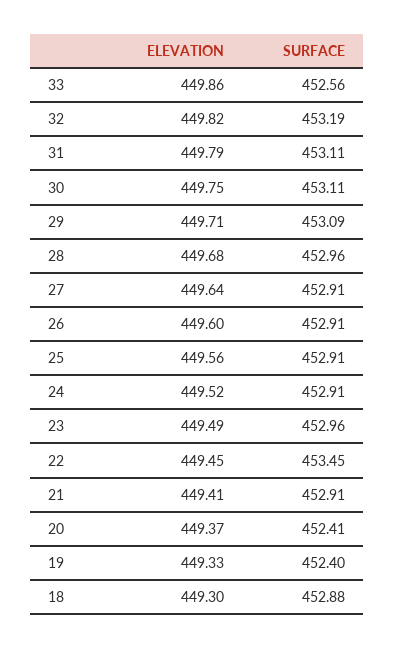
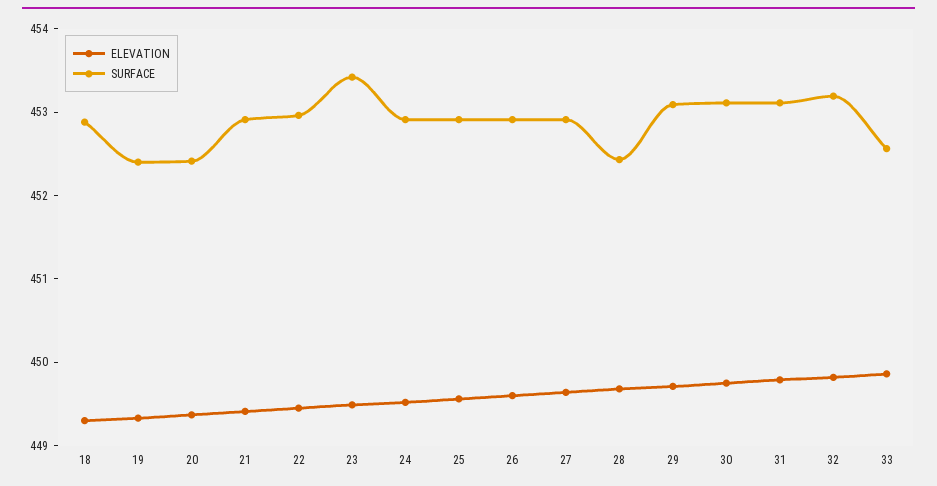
SURFACE, 28: 452.96 -> 452.4
SURFACE, 23: 452.96 -> 453.4
SURFACE, 22: 453.45 -> 453

